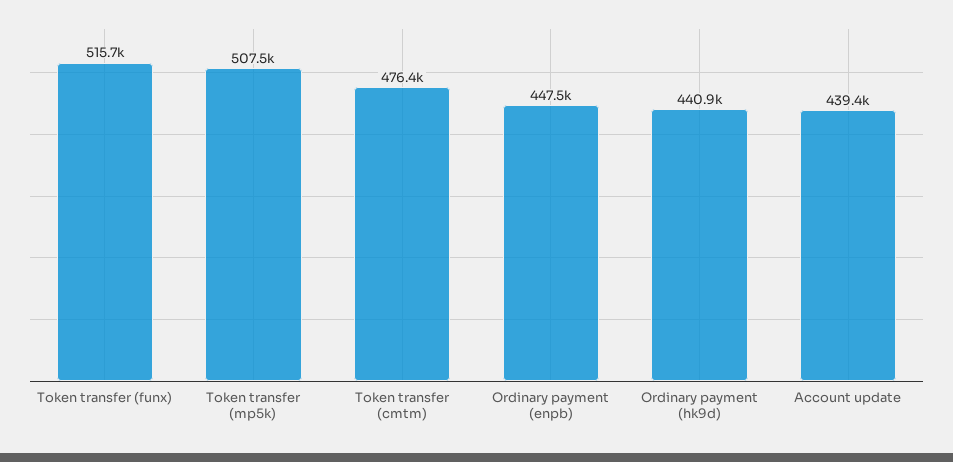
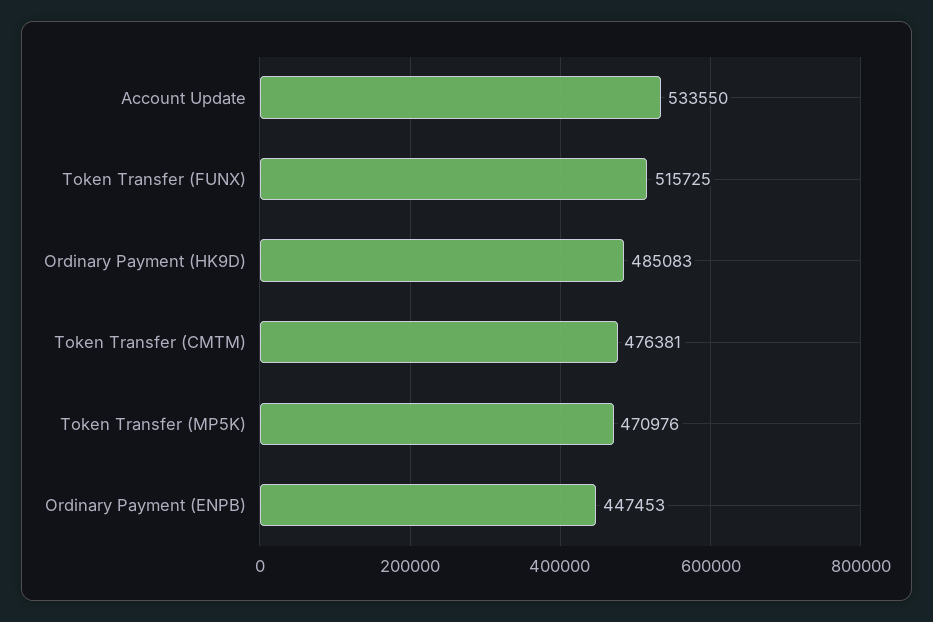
Token transfer (mp5k): 507500 -> 470976
Ordinary payment (hk9d): 440900 -> 485083
Account update: 439400 -> 533550

